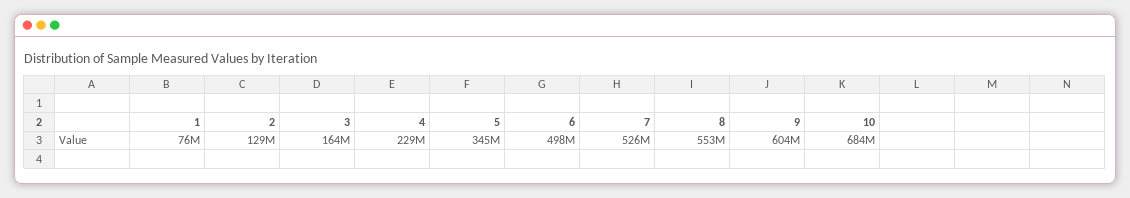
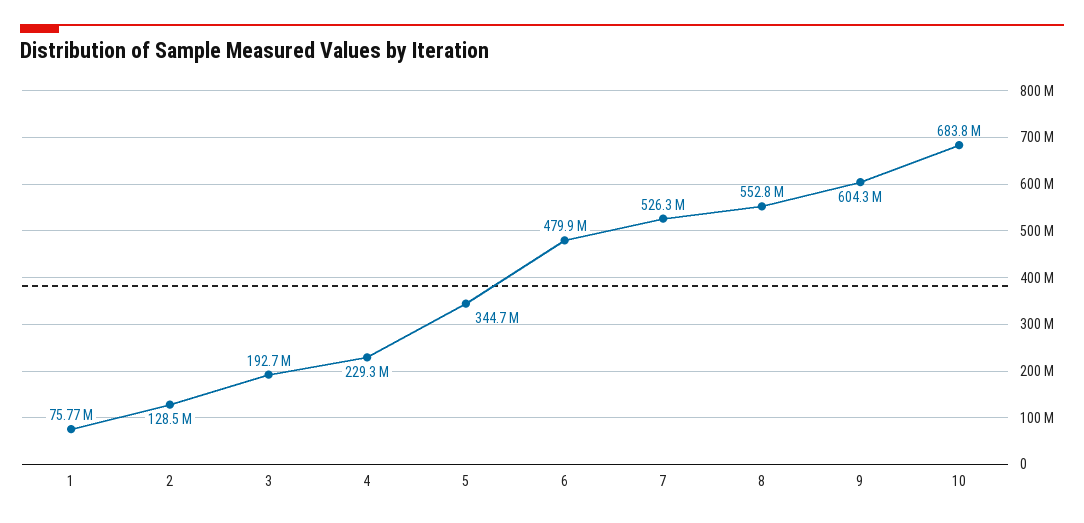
3: 164000000 -> 192700000
6: 498000000 -> 479900000

